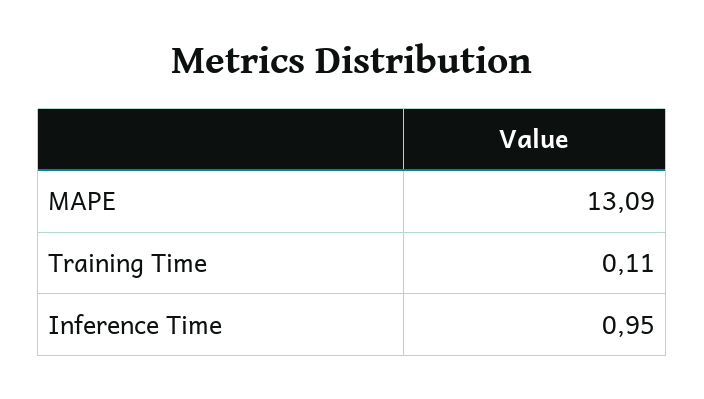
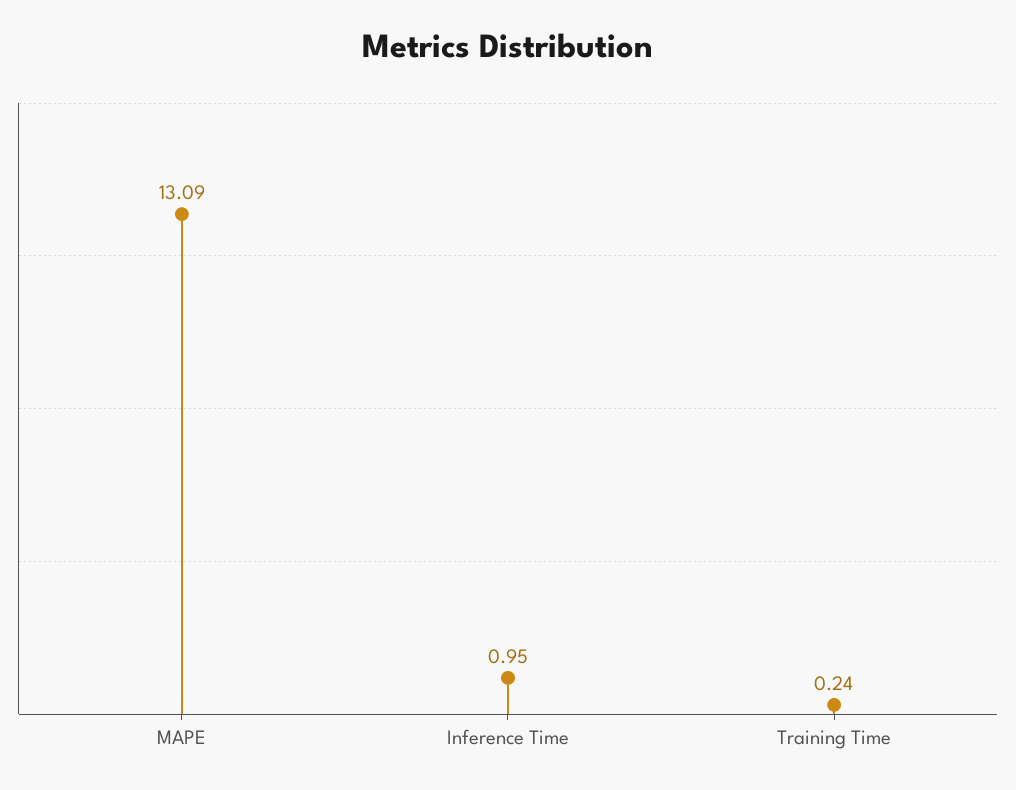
Training Time: 0.11 -> 0.24

